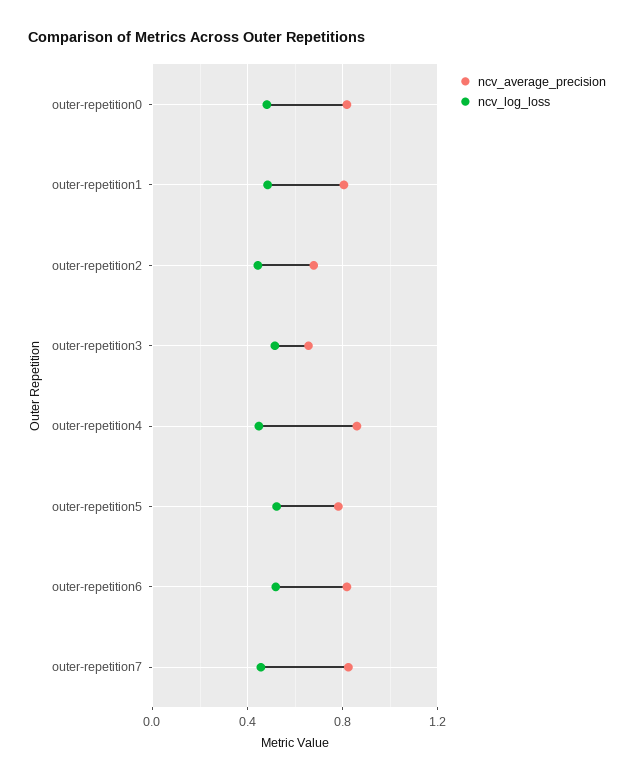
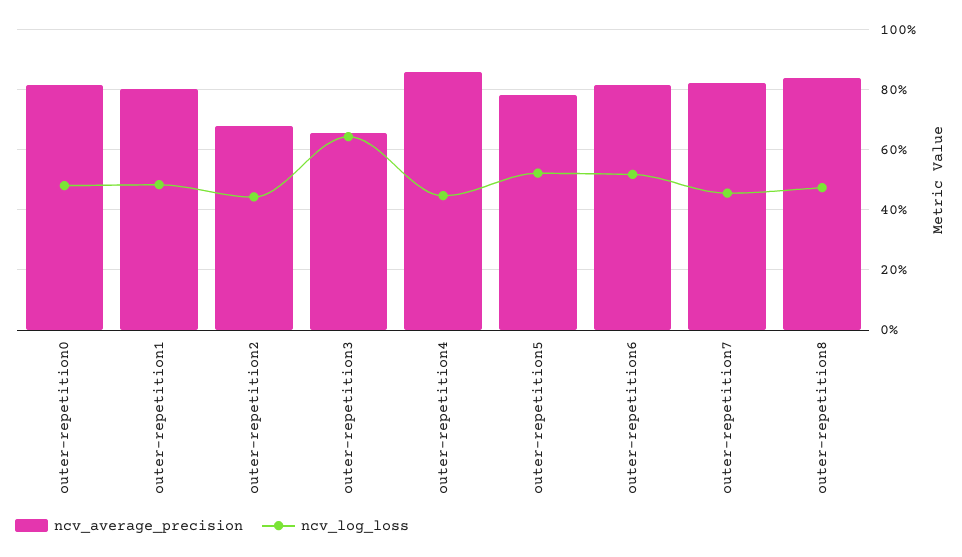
ncv_log_loss, outer-repetition3: 0.5 -> 0.64
ncv_average_precision, outer-repetition8: none -> 0.84
ncv_log_loss, outer-repetition8: none -> 0.48

